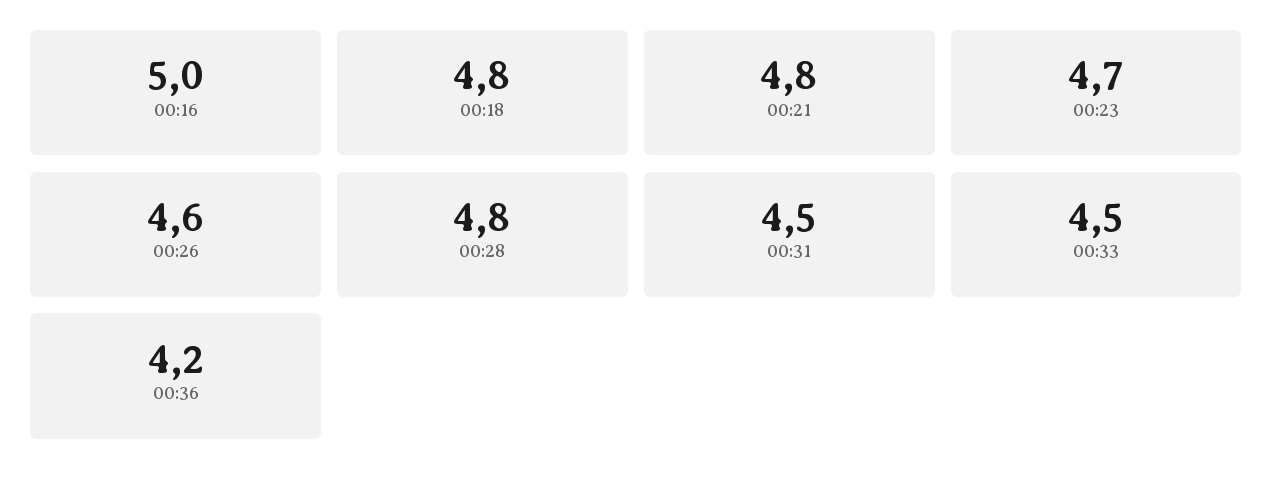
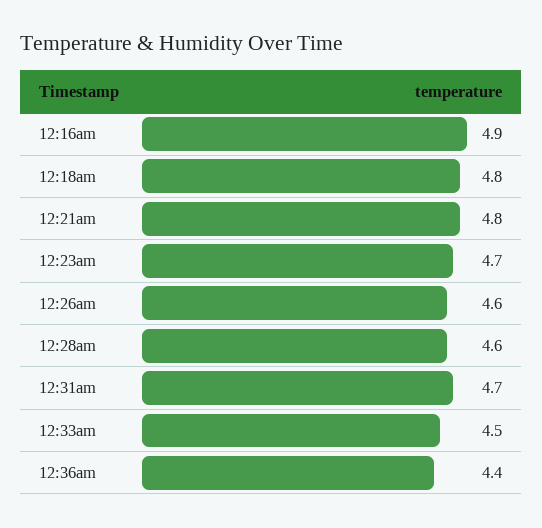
00:16: 5 -> 4.9
00:28: 4.8 -> 4.6
00:31: 4.5 -> 4.7
00:36: 4.2 -> 4.4

